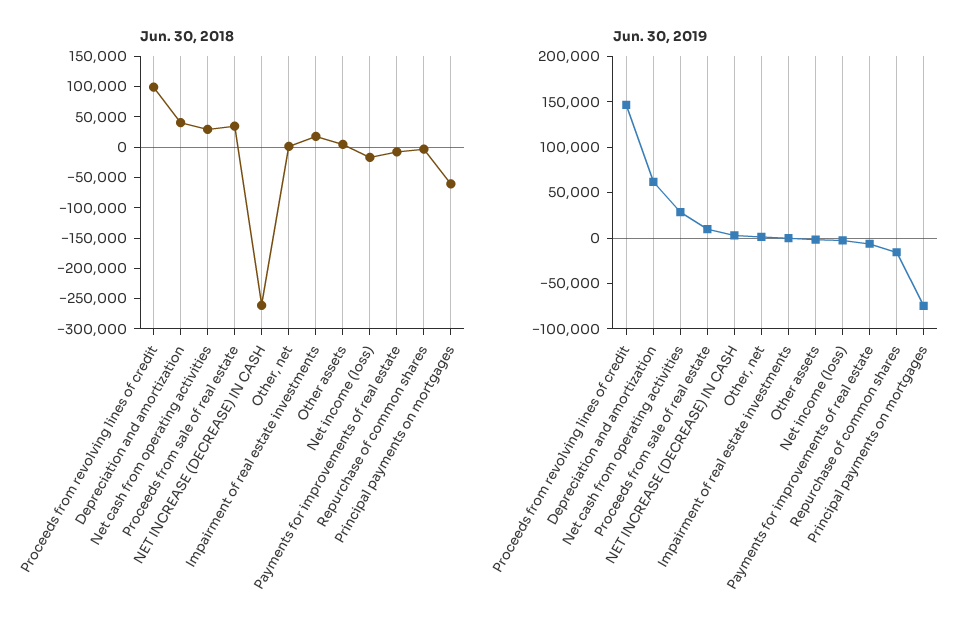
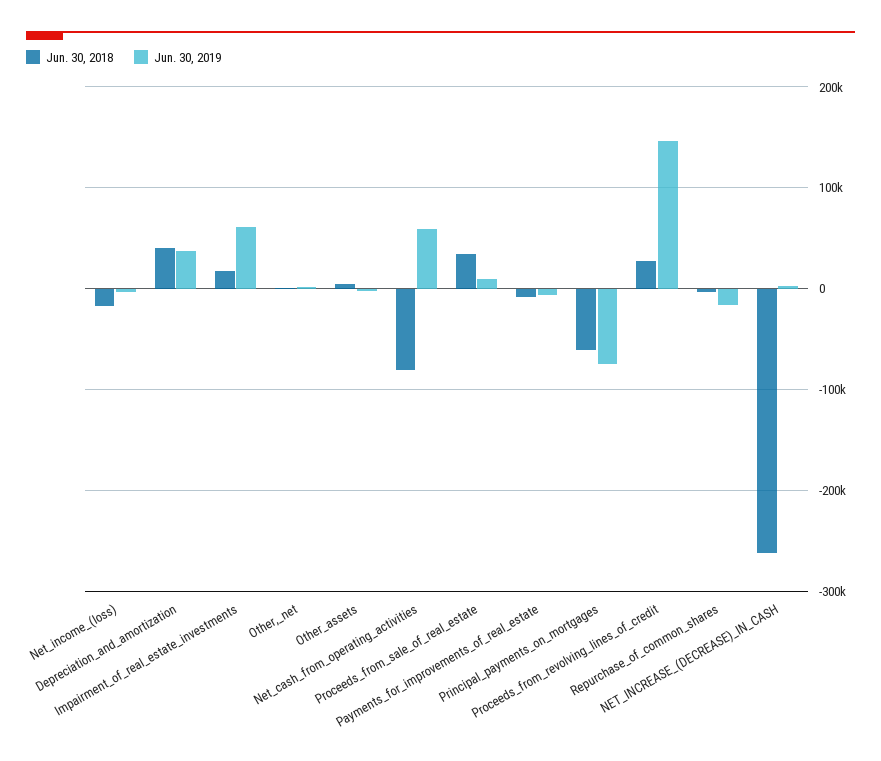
Jun. 30, 2018, Proceeds from revolving lines of credit: 100000 -> 30000
Jun. 30, 2018, Net cash from operating activities: 25000 -> -80000
Jun. 30, 2019, Depreciation and amortization: 60000 -> 40000
Jun. 30, 2019, Net cash from operating activities: 30000 -> 60000
Jun. 30, 2019, Impairment of real estate investments: 0 -> 60000

